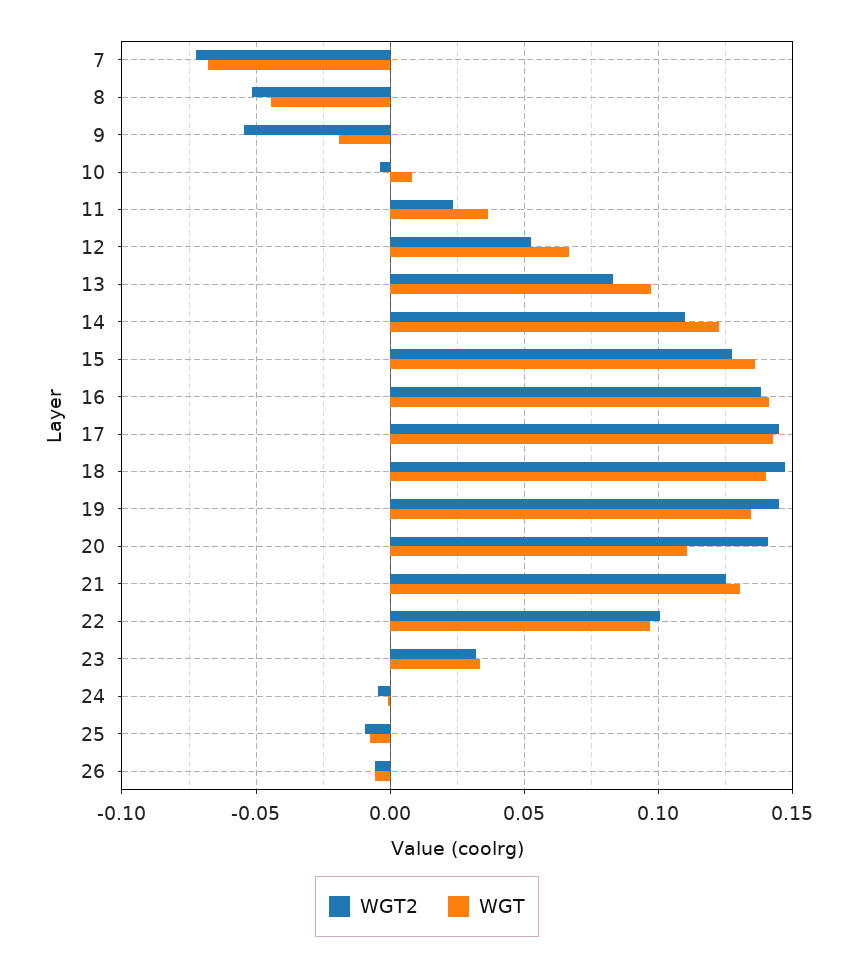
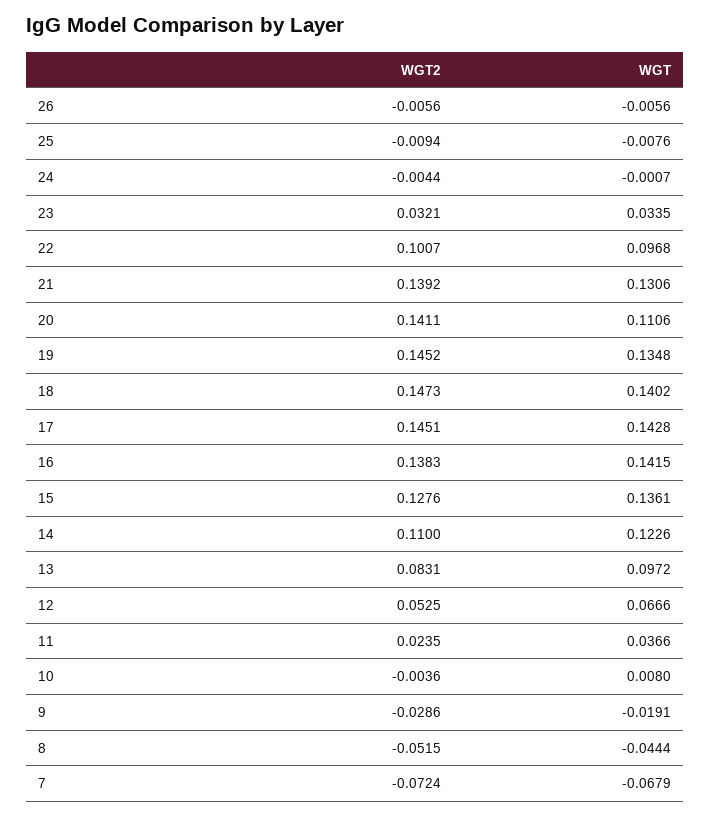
WGT2, 9: -0.055 -> -0.0286
WGT2, 21: 0.125 -> 0.1392

